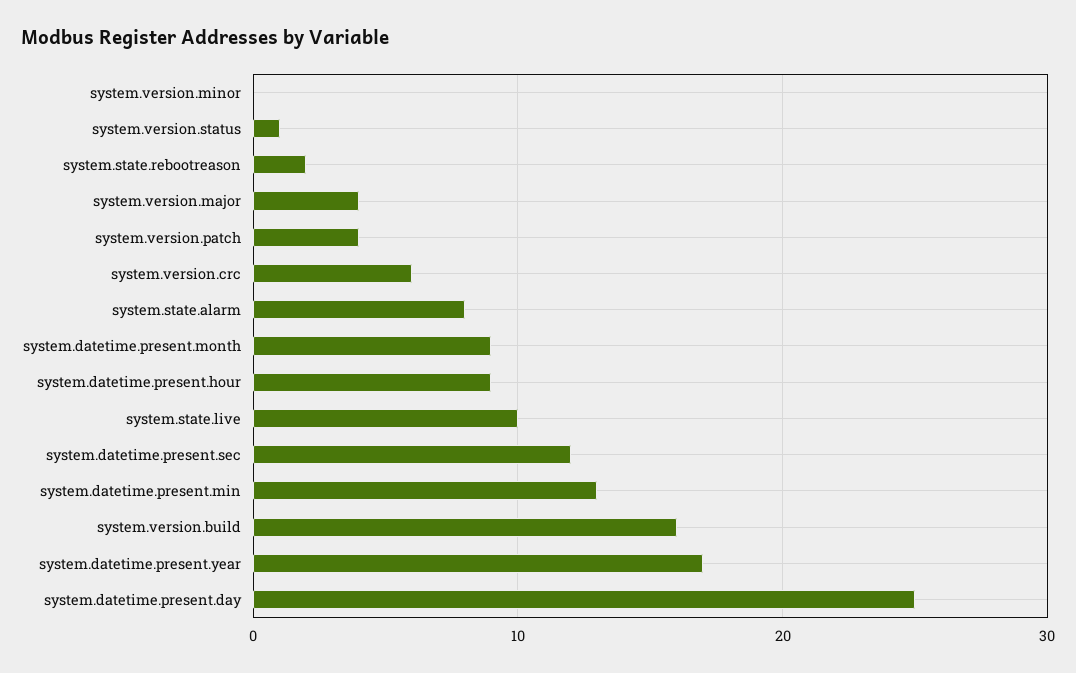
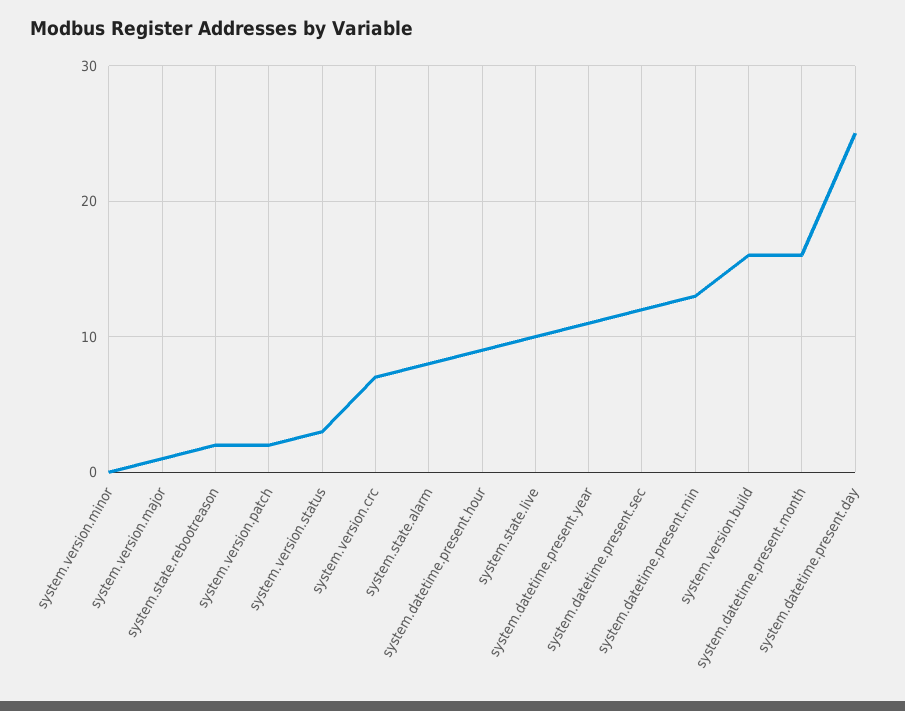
system.version.status: 1 -> 3
system.version.major: 4 -> 1
system.version.patch: 4 -> 2
system.version.crc: 6 -> 7
system.datetime.present.month: 9 -> 16
system.datetime.present.year: 17 -> 11

